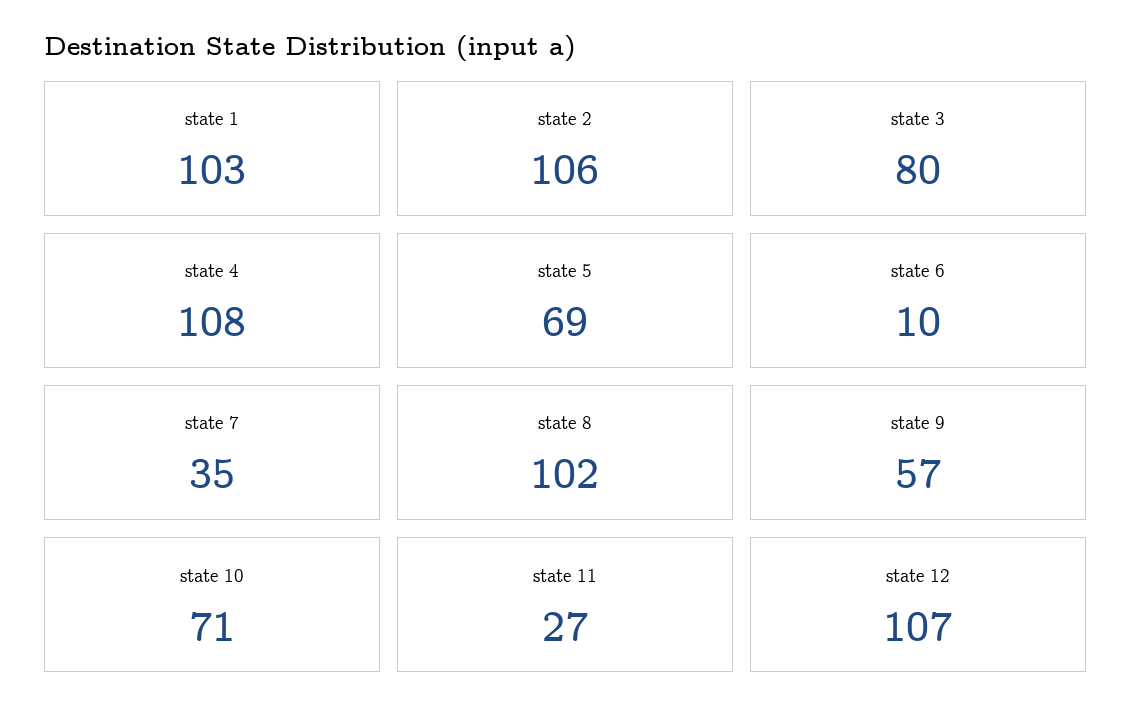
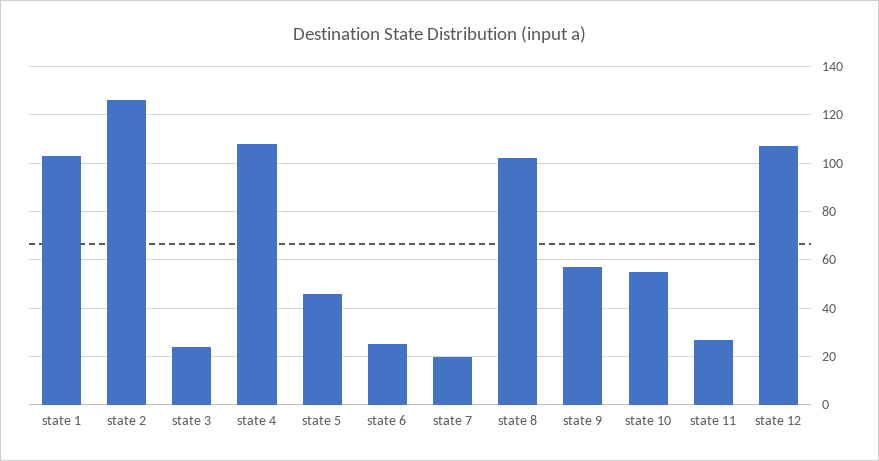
state 2: 106 -> 125
state 3: 80 -> 25
state 5: 69 -> 45
state 6: 10 -> 25
state 7: 35 -> 20
state 10: 71 -> 55

